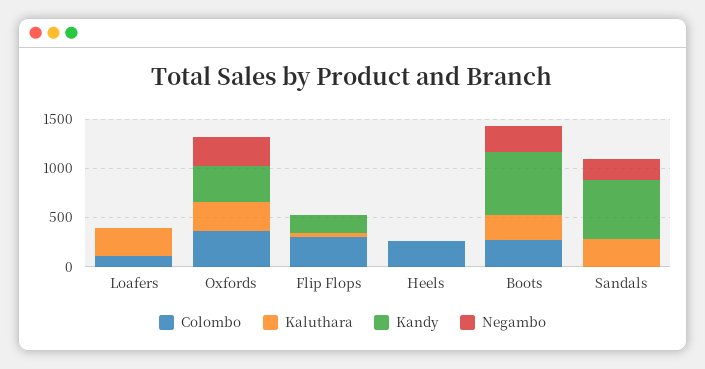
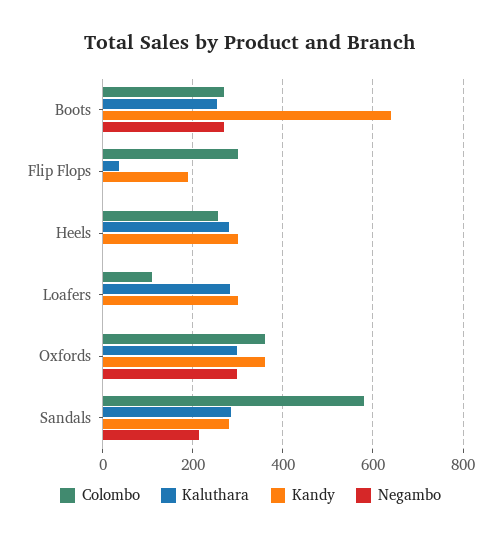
Kandy, Loafers: 0 -> 300
Kaluthara, Heels: 0 -> 280
Kandy, Heels: 0 -> 300
Colombo, Sandals: 0 -> 580
Kandy, Sandals: 600 -> 280

